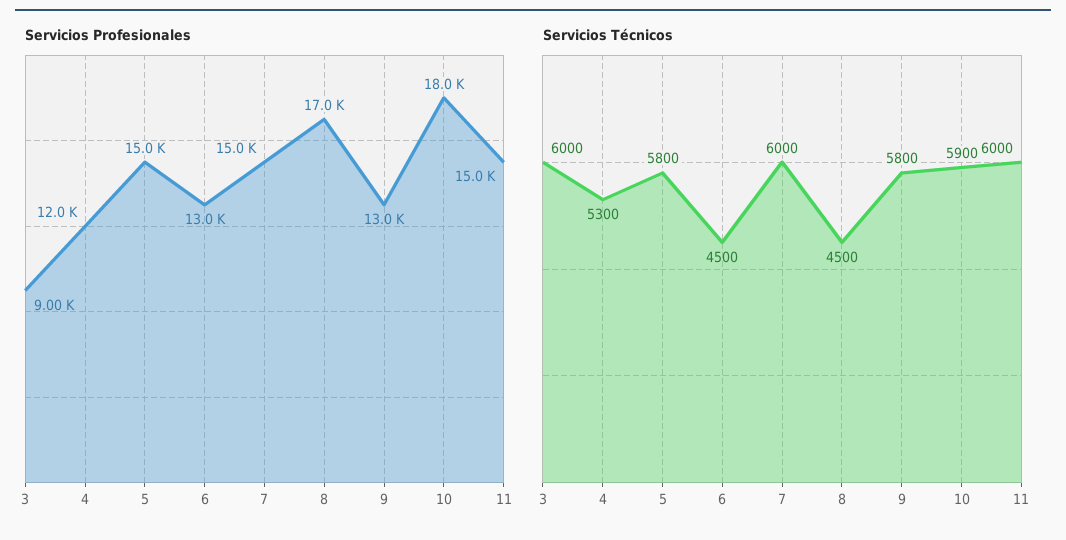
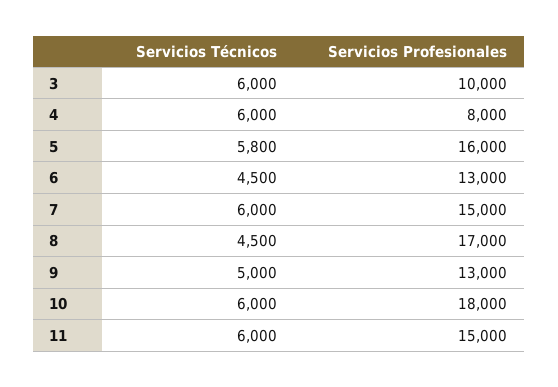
Servicios Profesionales, 3: 9000 -> 10000
Servicios Profesionales, 4: 12000 -> 8000
Servicios Profesionales, 5: 15000 -> 16000
Servicios Técnicos, 4: 5300 -> 6000
Servicios Técnicos, 9: 5800 -> 5000
Servicios Técnicos, 10: 5900 -> 6000

